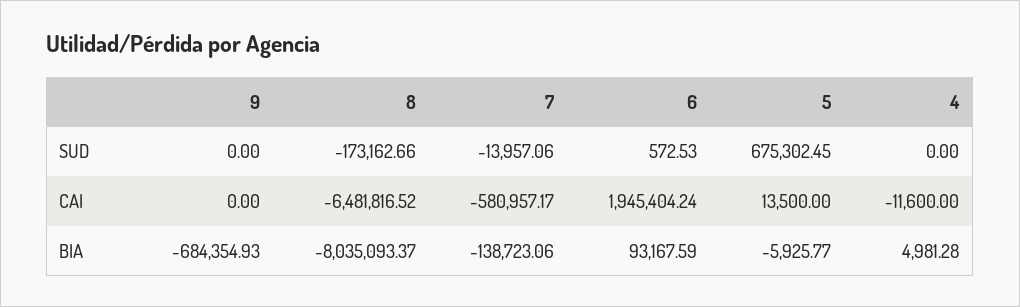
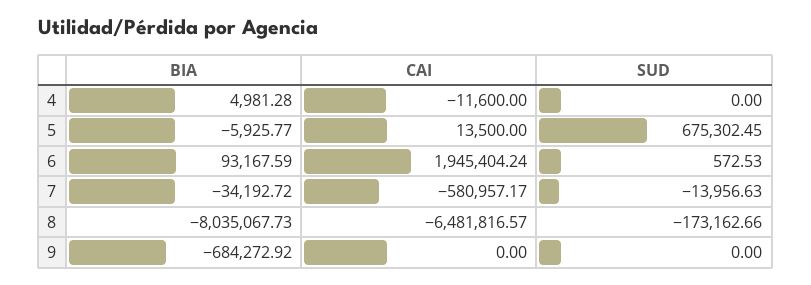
7, SUD: -13957.06 -> -13956.63
8, CAI: -6481816.52 -> -6481816.57
9, BIA: -684354.93 -> -684272.92
8, BIA: -8035093.37 -> -8035067.73
7, BIA: -138723.06 -> -34192.72

